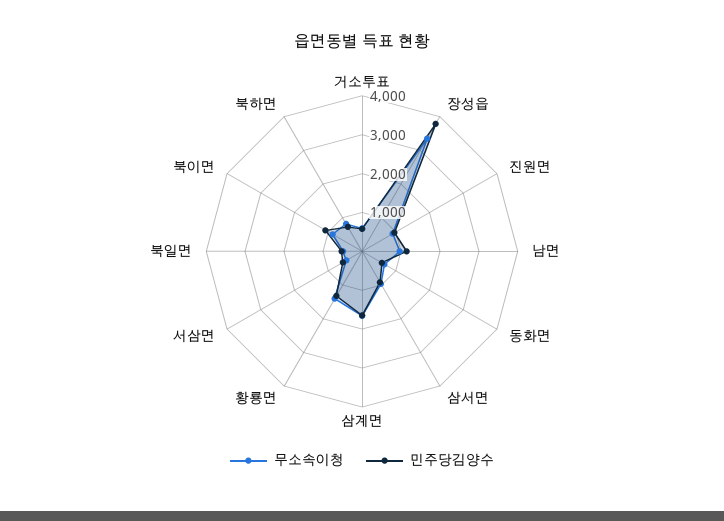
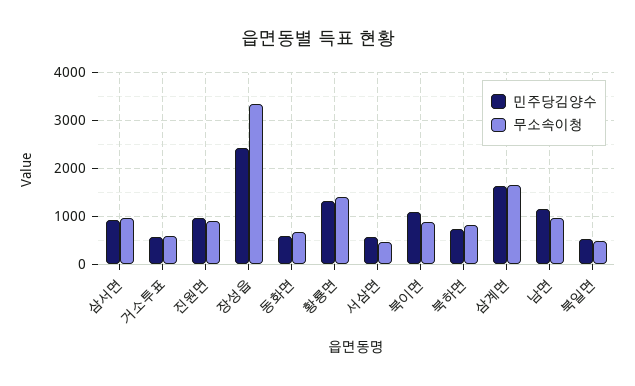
민주당김양수, 장성읍: 3750 -> 2400

